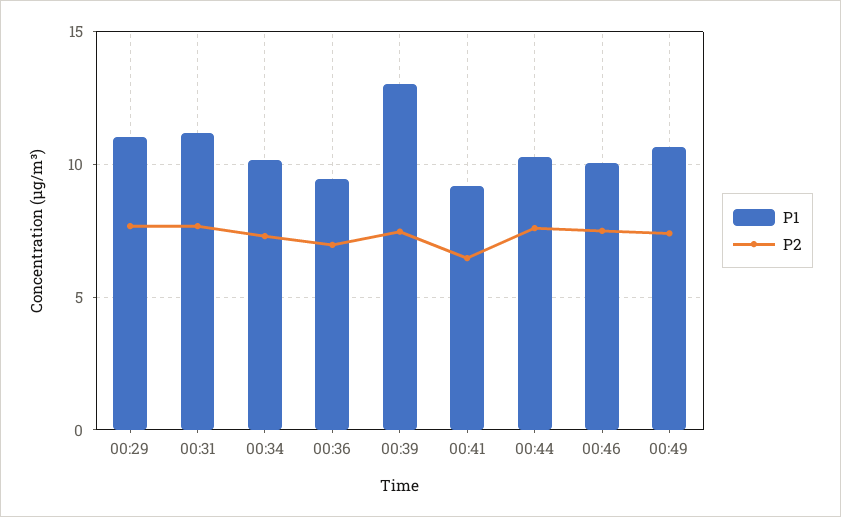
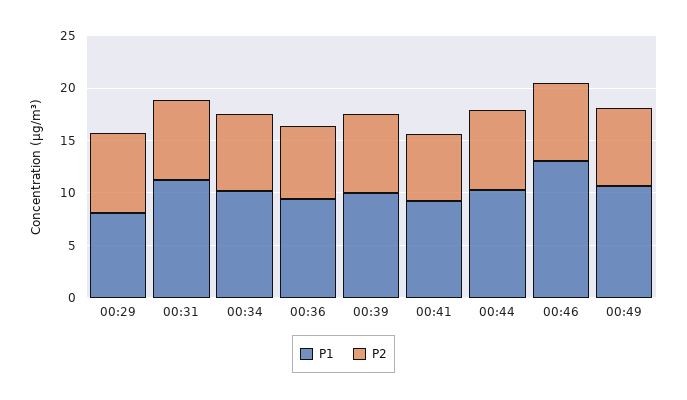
P1, 00:29: 11 -> 8
P1, 00:39: 13 -> 10
P1, 00:46: 10 -> 13

